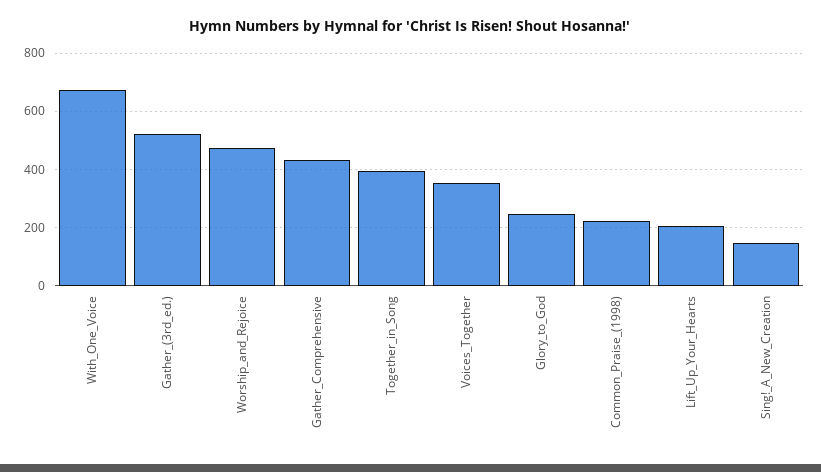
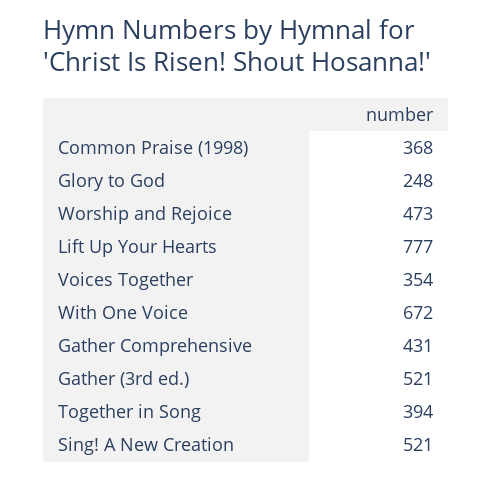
Common_Praise_(1998): 225 -> 368
Lift_Up_Your_Hearts: 200 -> 777
Sing!_A_New_Creation: 150 -> 521

